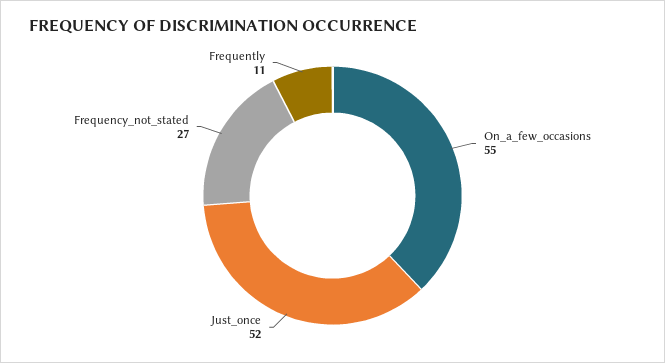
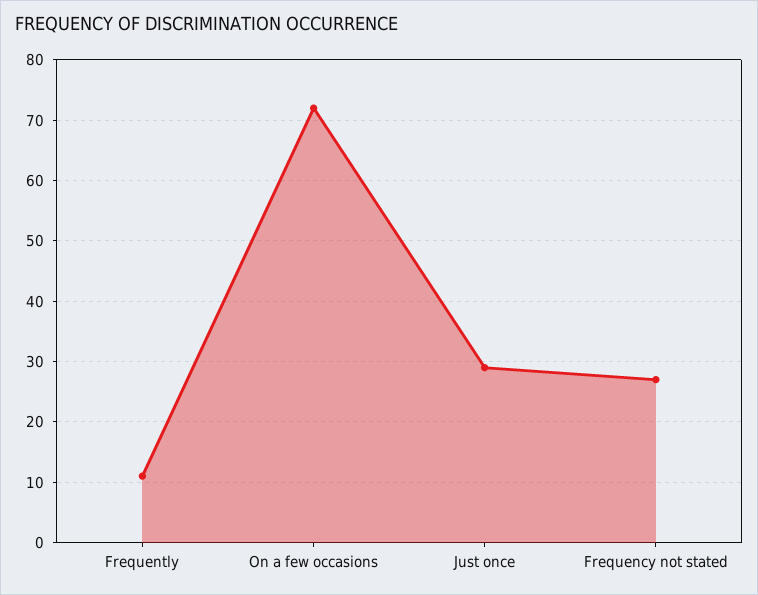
On_a_few_occasions: 55 -> 72
Just_once: 52 -> 29

